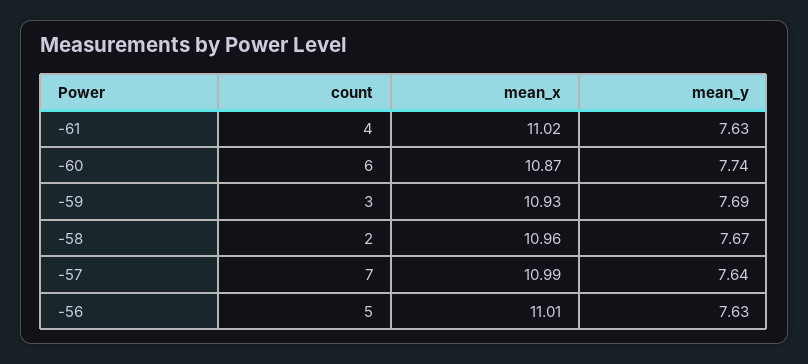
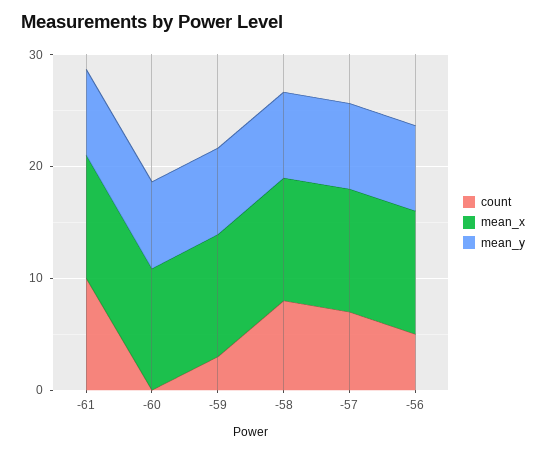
count, -61: 4 -> 10
count, -60: 6 -> 0
count, -58: 2 -> 8

